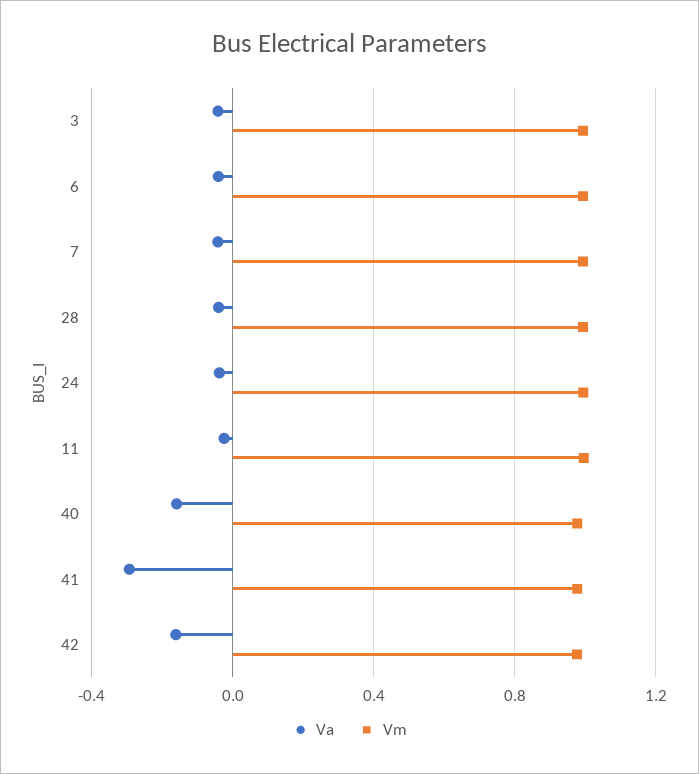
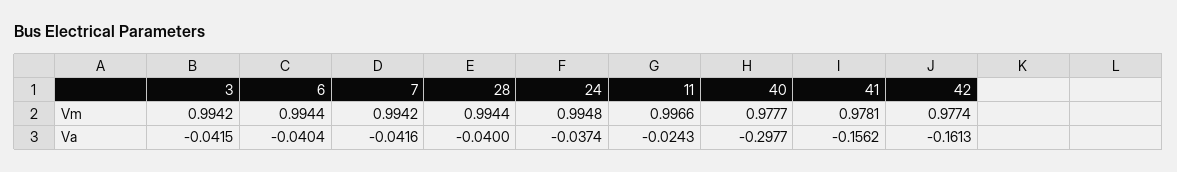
Va, 40: -0.15 -> -0.2977
Va, 41: -0.3 -> -0.1562

